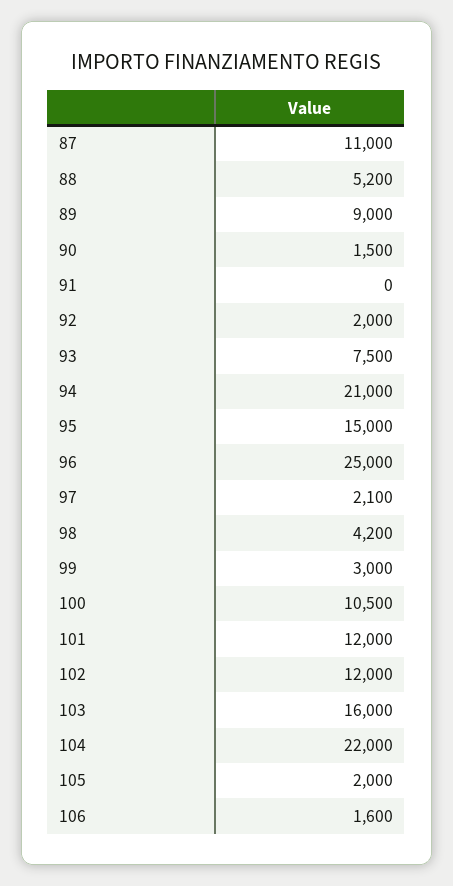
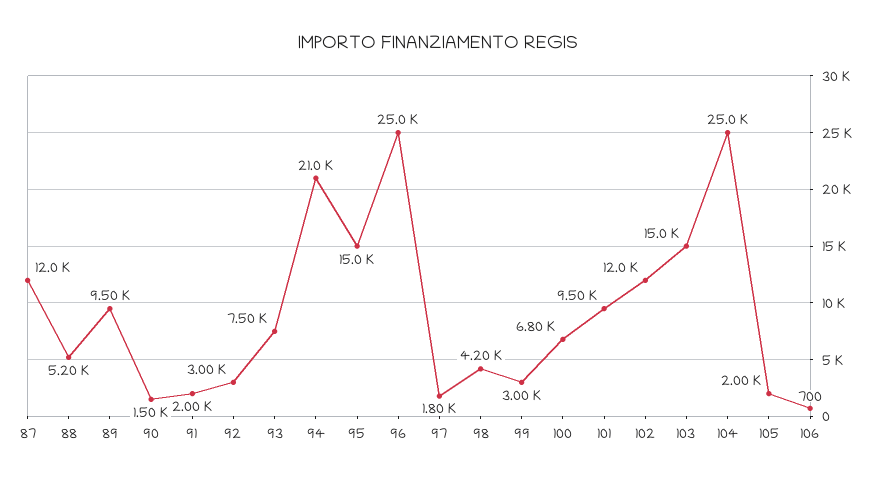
87: 11000 -> 12000
89: 9000 -> 9500
91: 0 -> 2000
92: 2000 -> 3000
97: 2100 -> 1800
100: 10500 -> 6800
101: 12000 -> 9500
103: 16000 -> 15000
104: 22000 -> 25000
106: 1600 -> 700

